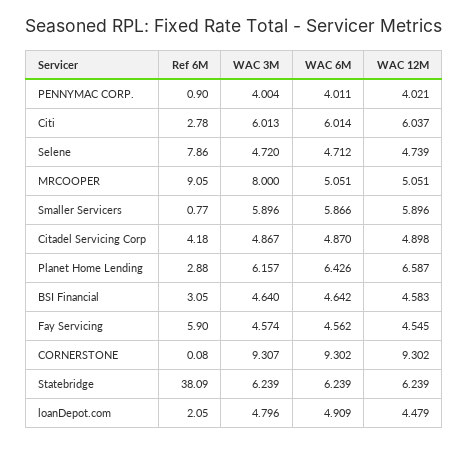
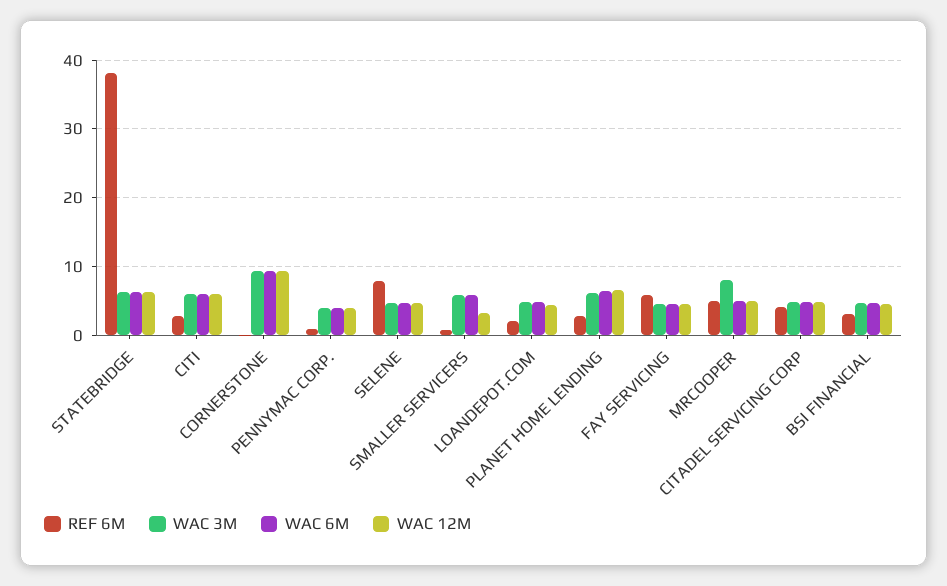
Ref 6M, MRCOOPER: 9.05 -> 5
WAC 12M, Smaller Servicers: 5.896 -> 3

